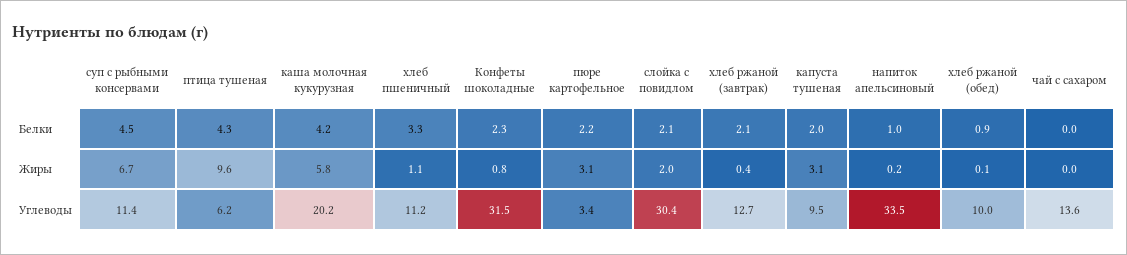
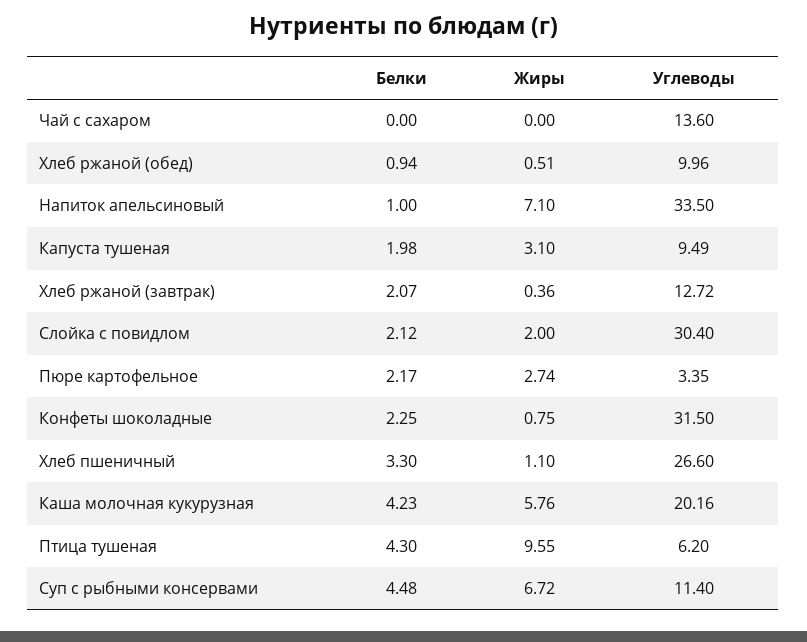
пюре картофельное, Жиры: 3.1 -> 2.74
напиток апельсиновый, Жиры: 0.2 -> 7.1
хлеб ржаной (обед), Жиры: 0.1 -> 0.51
хлеб пшеничный, Углеводы: 11.2 -> 26.6

